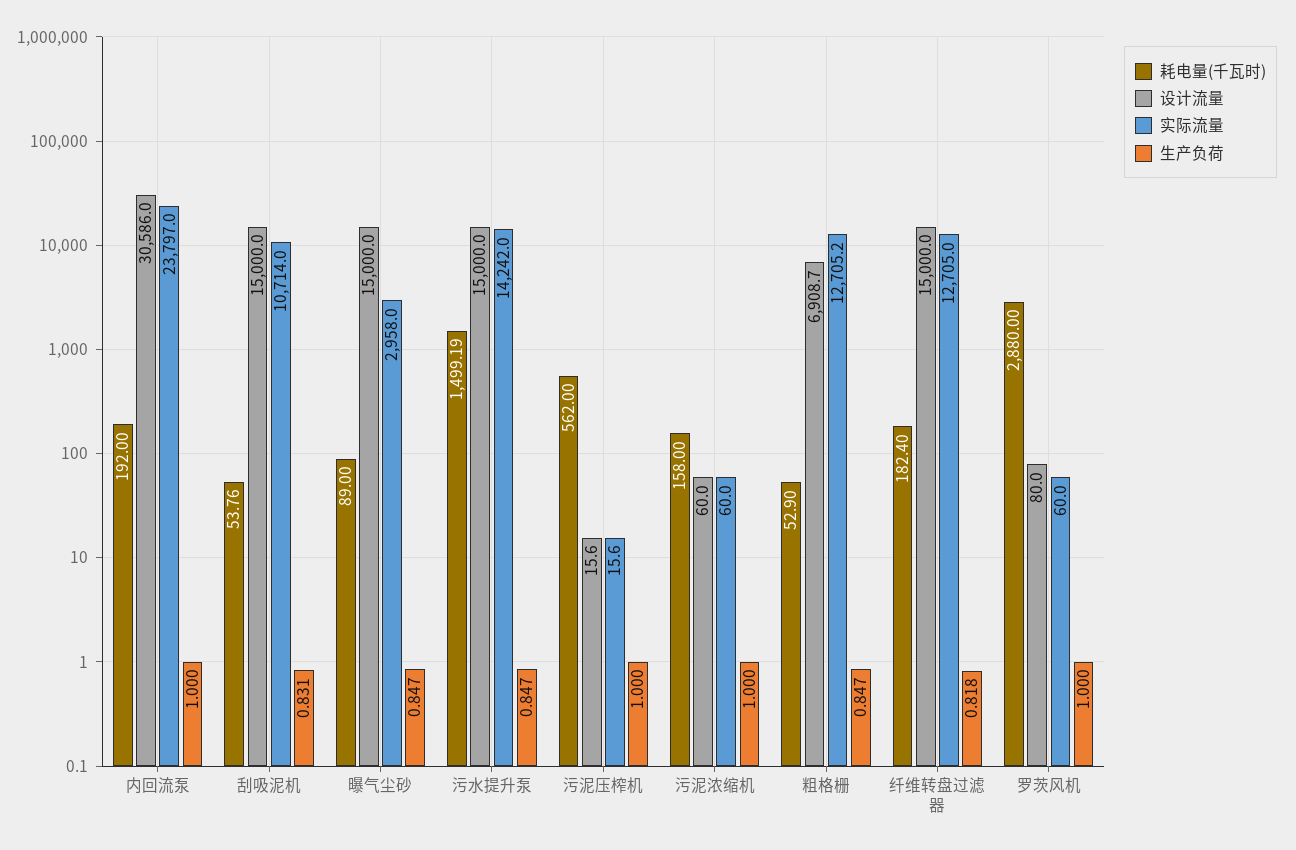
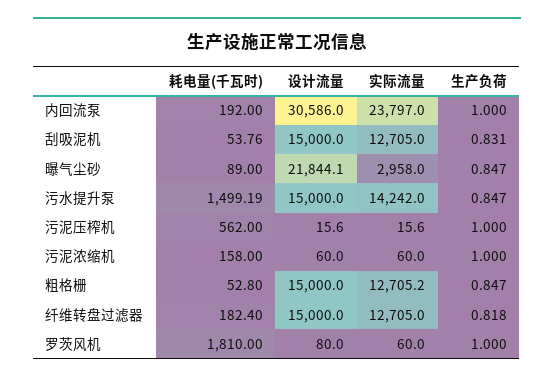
实际流量, 刮吸泥机: 10714 -> 12705
设计流量, 曝气尘砂: 15000 -> 21844.1
耗电量(千瓦时), 粗格栅: 52.9 -> 52.8
设计流量, 粗格栅: 6908.7 -> 15000
耗电量(千瓦时), 罗茨风机: 2880 -> 1810

